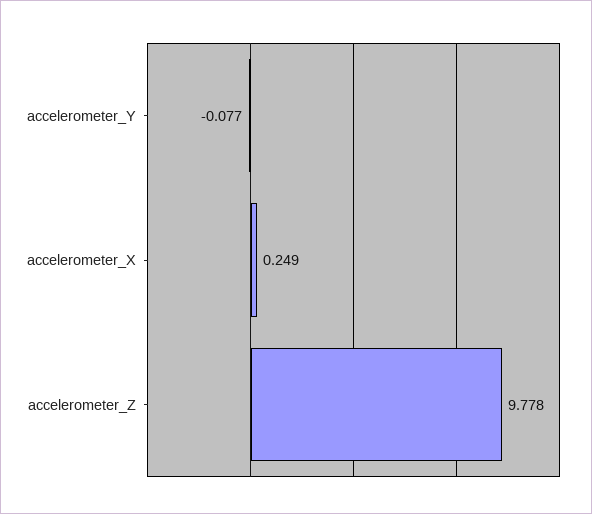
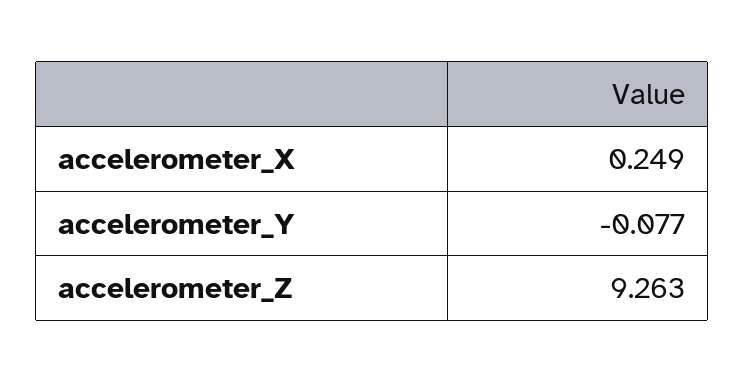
accelerometer_Z: 9.778 -> 9.263

